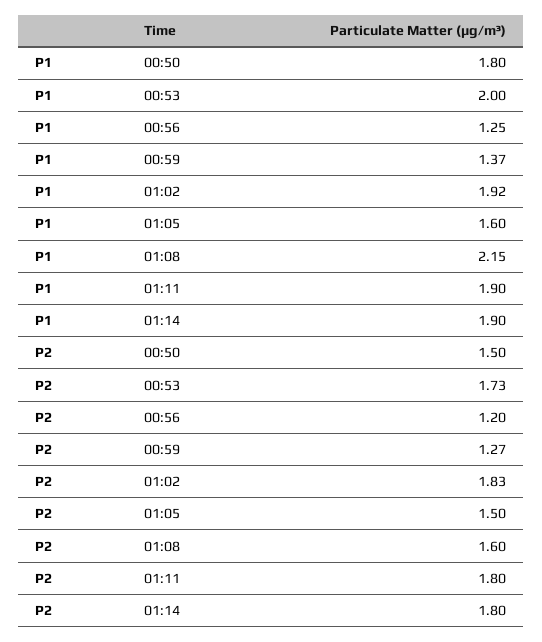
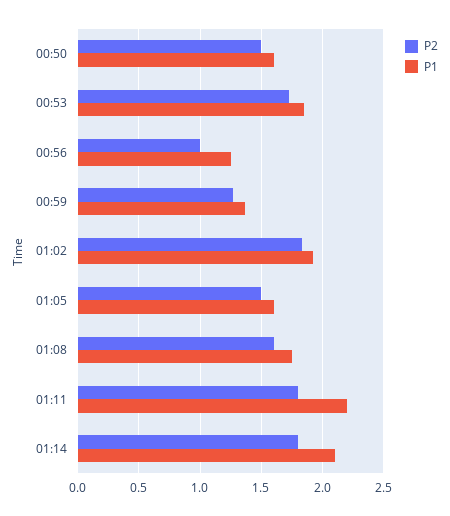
P1, 00:50: 1.8 -> 1.6
P1, 00:53: 2 -> 1.85
P1, 01:08: 2.15 -> 1.75
P1, 01:11: 1.9 -> 2.2
P1, 01:14: 1.9 -> 2.1
P2, 00:56: 1.2 -> 1

